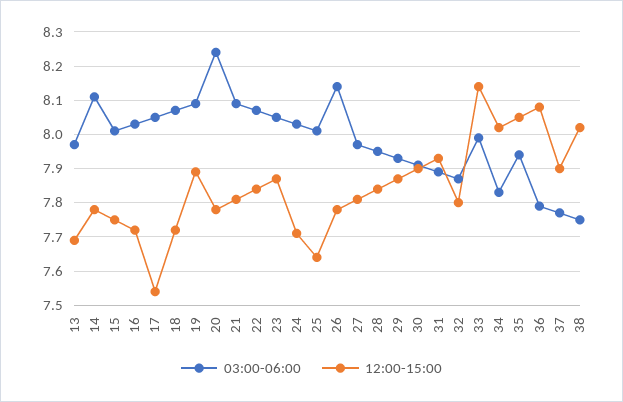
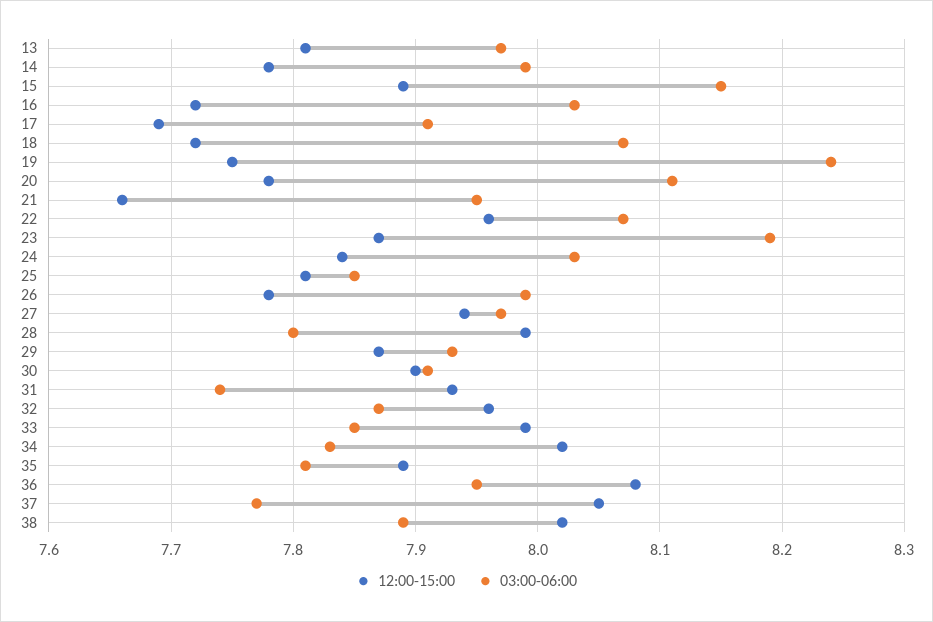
12:00-15:00, 13: 7.7 -> 7.81
03:00-06:00, 14: 8.1 -> 7.99
03:00-06:00, 15: 8 -> 8.15
12:00-15:00, 15: 7.75 -> 7.89
03:00-06:00, 17: 8.05 -> 7.91
12:00-15:00, 17: 7.55 -> 7.69
03:00-06:00, 19: 8.1 -> 8.24
12:00-15:00, 19: 7.9 -> 7.75
03:00-06:00, 20: 8.25 -> 8.11
03:00-06:00, 21: 8.1 -> 7.95
12:00-15:00, 21: 7.8 -> 7.66
12:00-15:00, 22: 7.85 -> 7.96
03:00-06:00, 23: 8.05 -> 8.19
12:00-15:00, 24: 7.7 -> 7.84
03:00-06:00, 25: 8 -> 7.85
12:00-15:00, 25: 7.65 -> 7.81
03:00-06:00, 26: 8.15 -> 7.99
12:00-15:00, 27: 7.8 -> 7.94
03:00-06:00, 28: 7.95 -> 7.8
12:00-15:00, 28: 7.85 -> 7.99
03:00-06:00, 31: 7.9 -> 7.74
12:00-15:00, 32: 7.8 -> 7.96
03:00-06:00, 33: 8 -> 7.85
12:00-15:00, 33: 8.15 -> 7.99
03:00-06:00, 35: 7.95 -> 7.81
12:00-15:00, 35: 8.05 -> 7.89
03:00-06:00, 36: 7.8 -> 7.95
12:00-15:00, 37: 7.9 -> 8.05
03:00-06:00, 38: 7.75 -> 7.89

